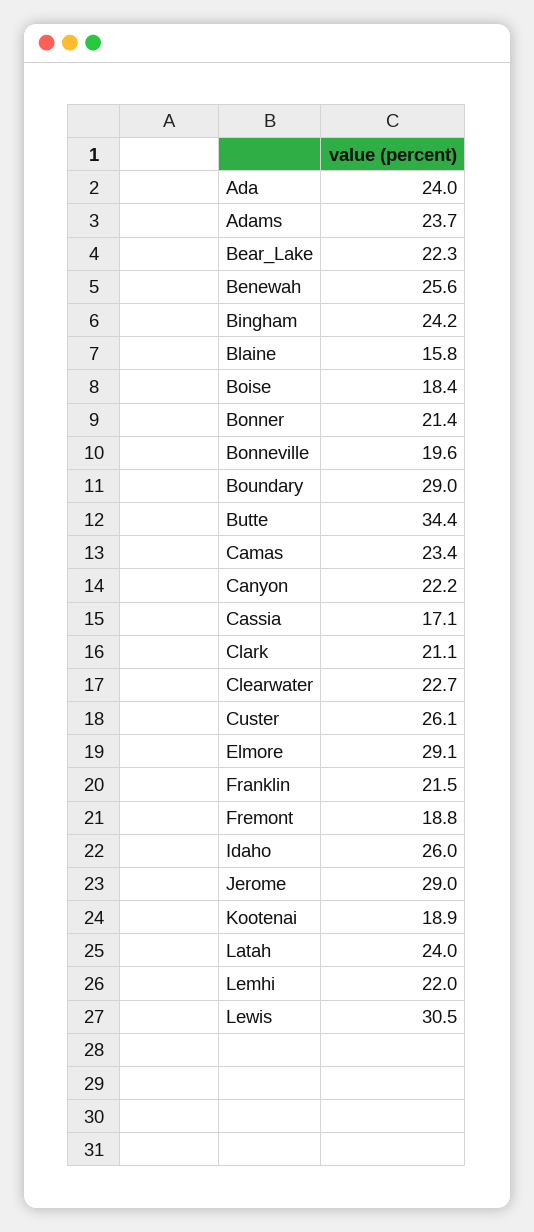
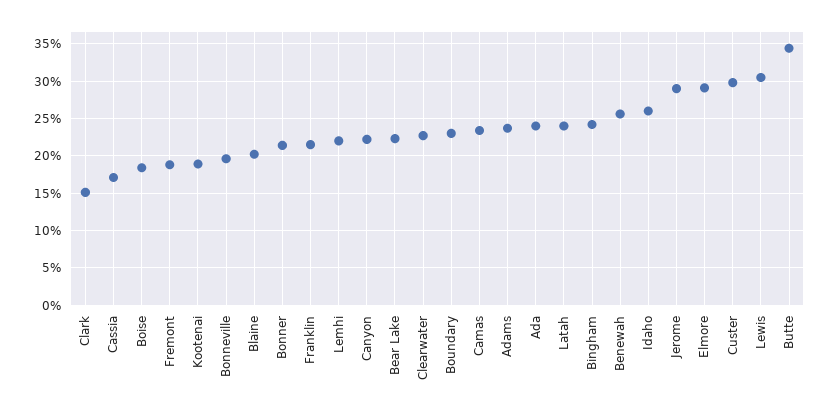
Blaine: 15.8 -> 20
Boundary: 29 -> 23
Clark: 21.1 -> 15
Custer: 26.1 -> 30

